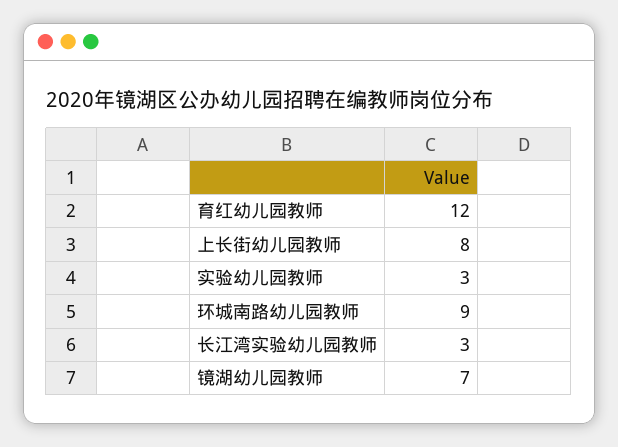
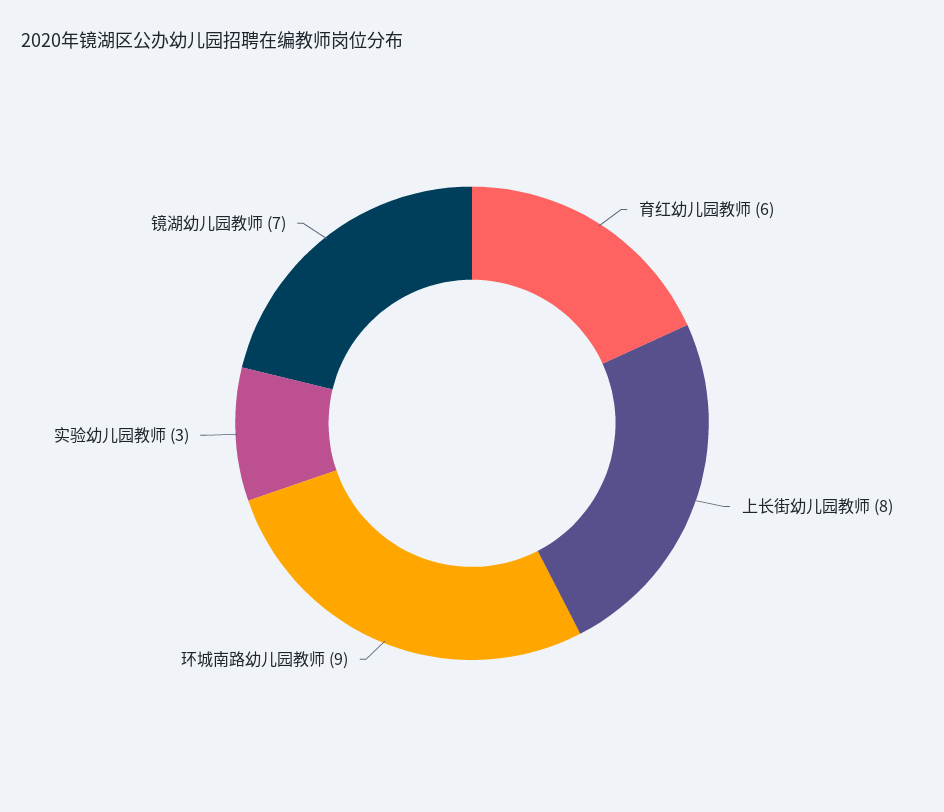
育红幼儿园教师: 12 -> 6
长江湾实验幼儿园教师: 3 -> none

